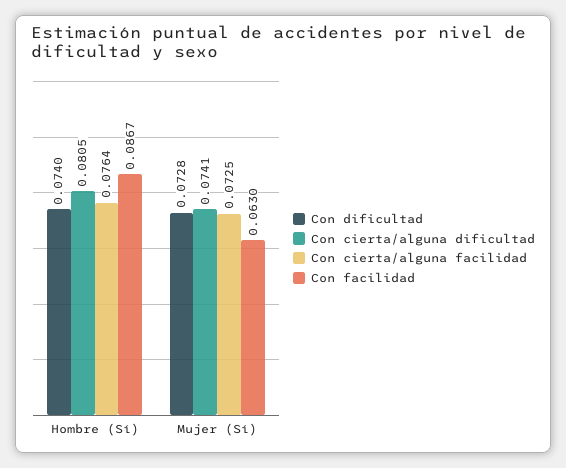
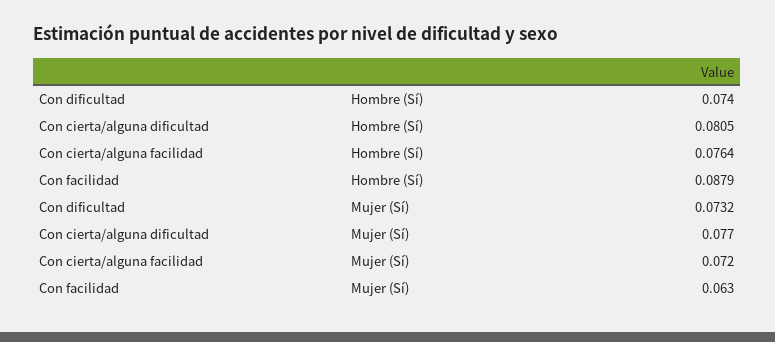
Con facilidad, Hombre (Sí): 0.0867 -> 0.0879
Con dificultad, Mujer (Sí): 0.0728 -> 0.0732
Con cierta/alguna dificultad, Mujer (Sí): 0.0741 -> 0.077
Con cierta/alguna facilidad, Mujer (Sí): 0.0725 -> 0.072

